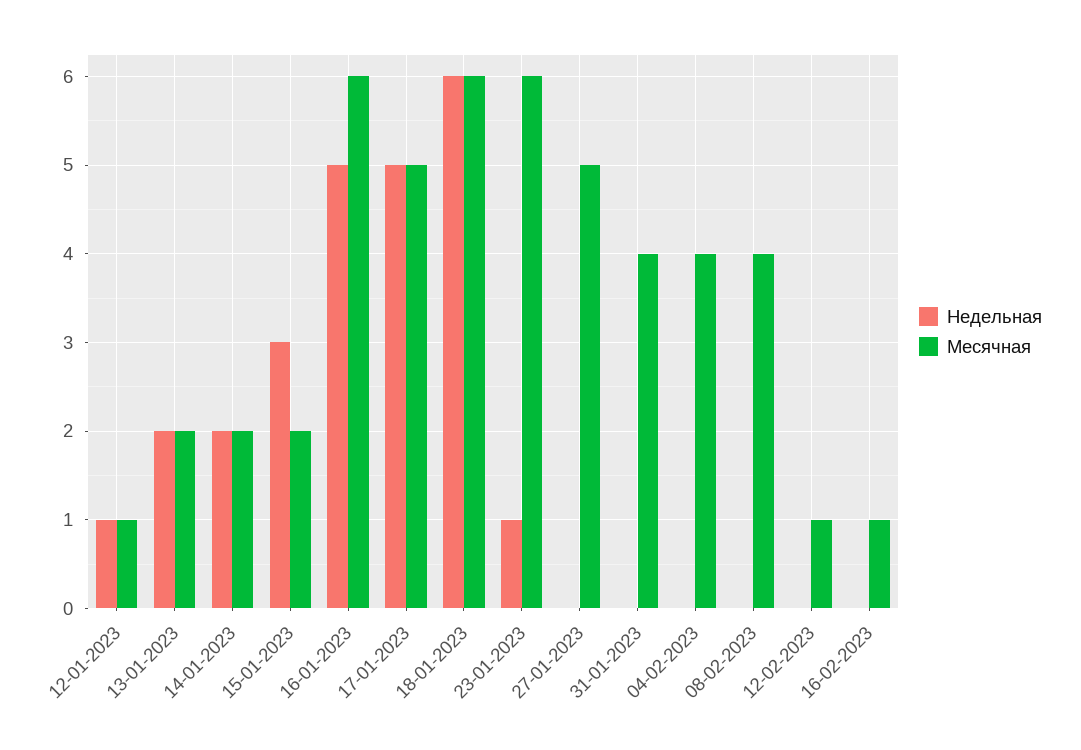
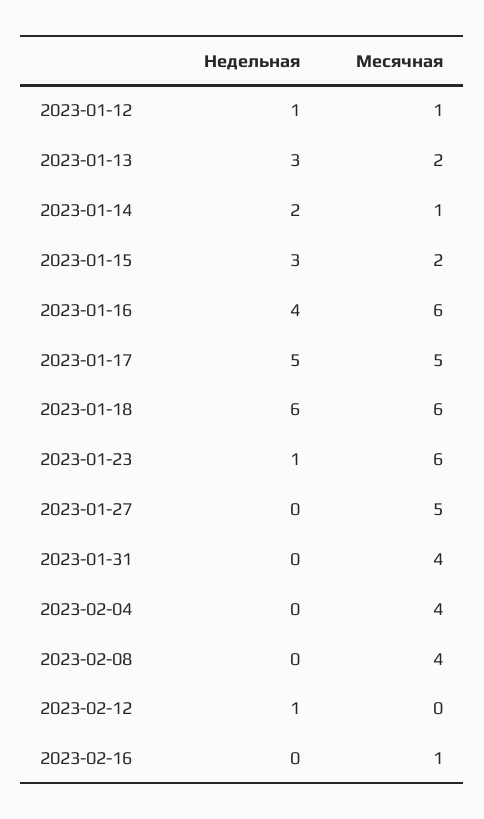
Недельная, 13-01-2023: 2 -> 3
Месячная, 14-01-2023: 2 -> 1
Недельная, 16-01-2023: 5 -> 4
Недельная, 12-02-2023: 0 -> 1
Месячная, 12-02-2023: 1 -> 0

